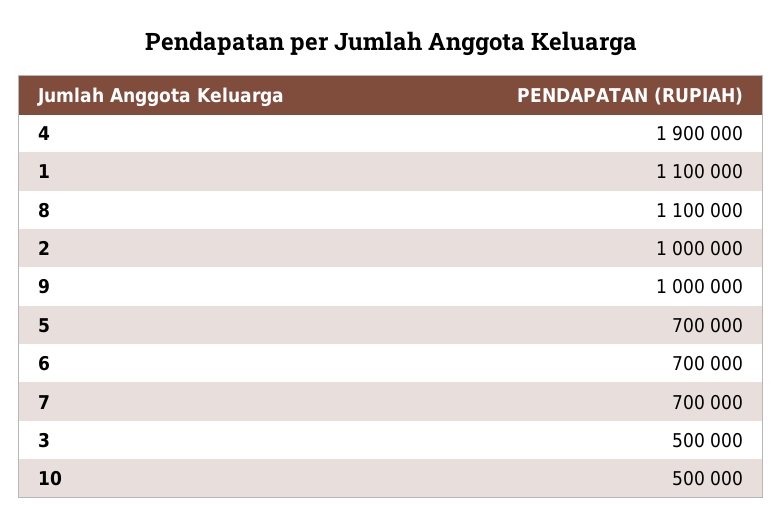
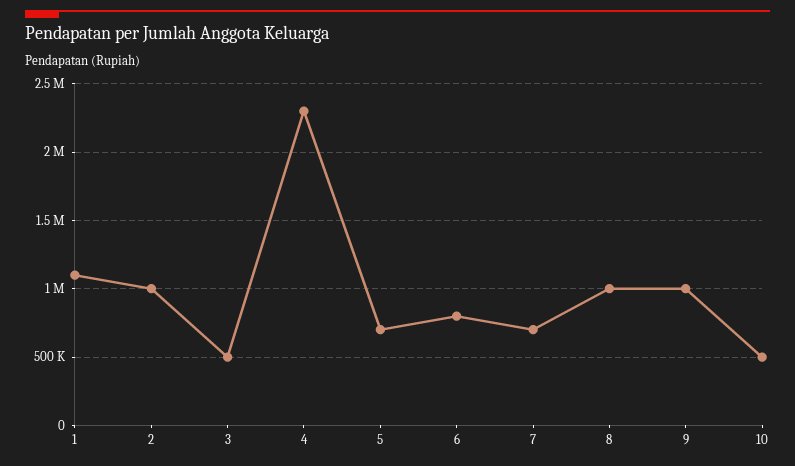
4: 1900000 -> 2300000
8: 1100000 -> 1000000
6: 700000 -> 800000

